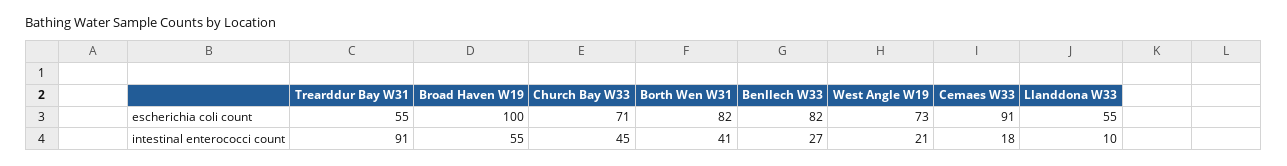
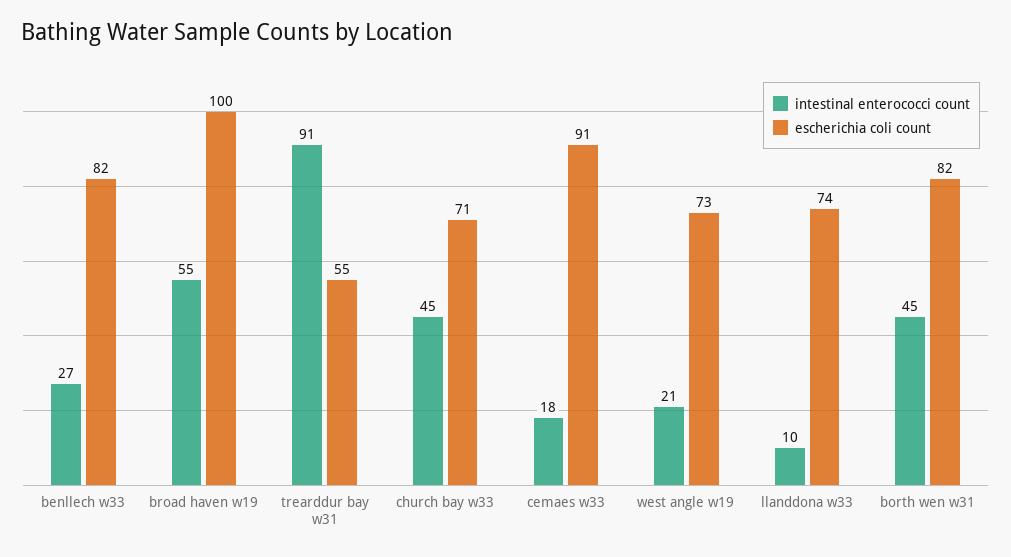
escherichia coli count, Llanddona W33: 55 -> 74
intestinal enterococci count, Borth Wen W31: 41 -> 45

